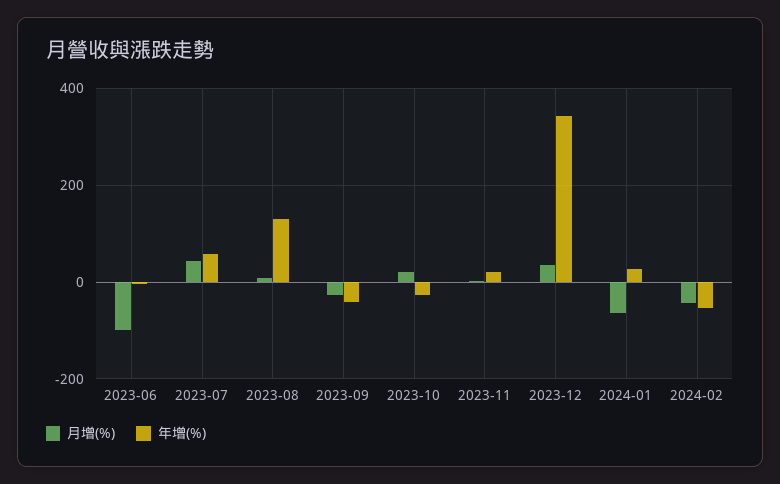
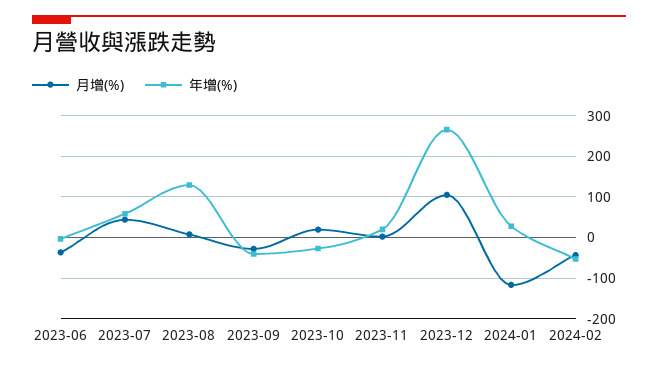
月增(%), 2023-06: -100 -> -40
月增(%), 2023-12: 40 -> 100
年增(%), 2023-12: 340 -> 260
月增(%), 2024-01: -60 -> -120

